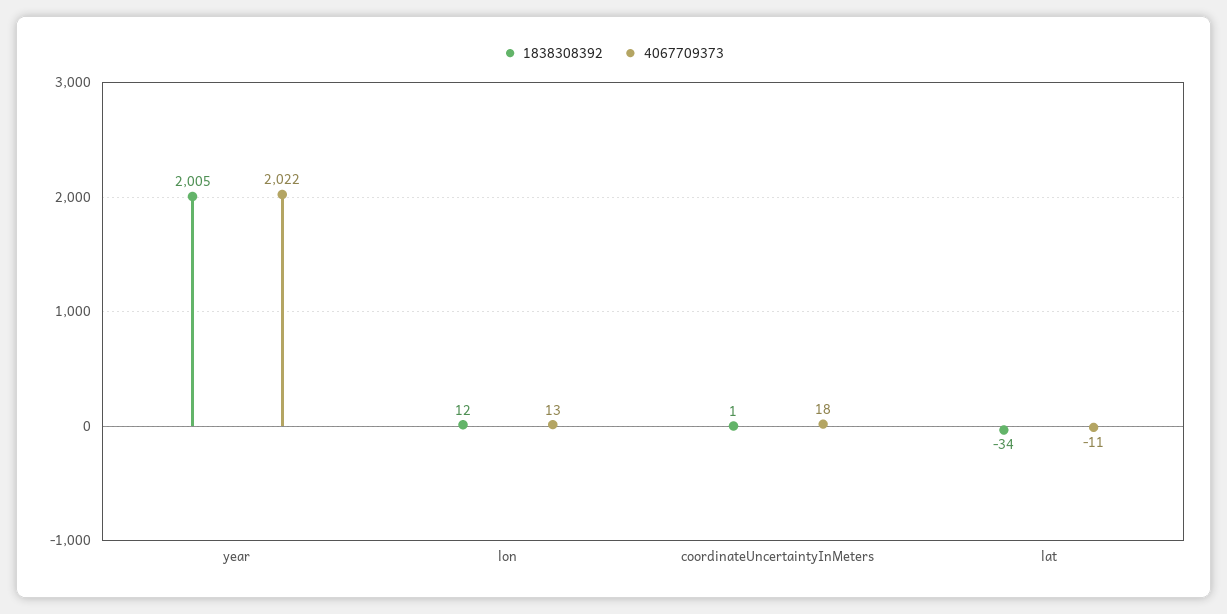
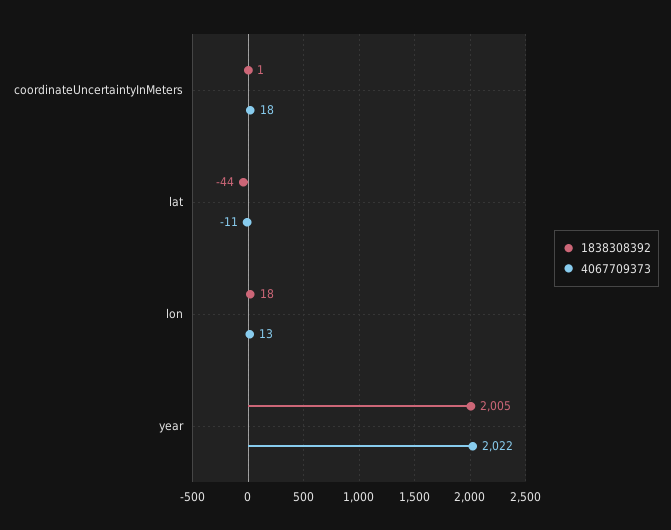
1838308392, lon: 12 -> 18
1838308392, lat: -34 -> -44

